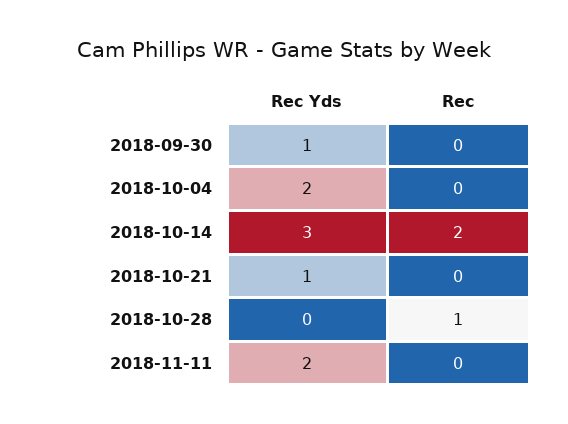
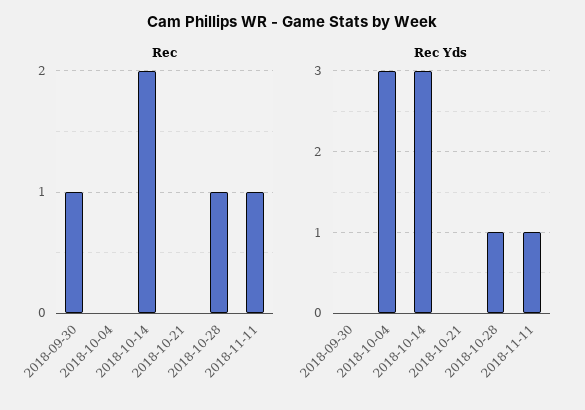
Rec Yds, 2018-09-30: 1 -> 0
Rec, 2018-09-30: 0 -> 1
Rec Yds, 2018-10-04: 2 -> 3
Rec Yds, 2018-10-21: 1 -> 0
Rec Yds, 2018-10-28: 0 -> 1
Rec Yds, 2018-11-11: 2 -> 1
Rec, 2018-11-11: 0 -> 1

